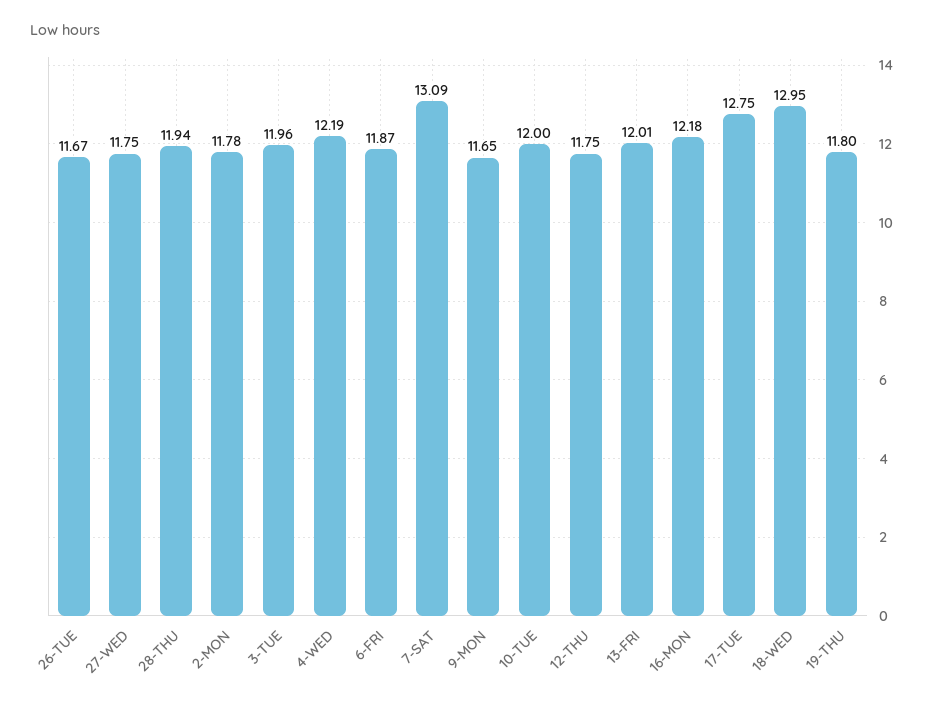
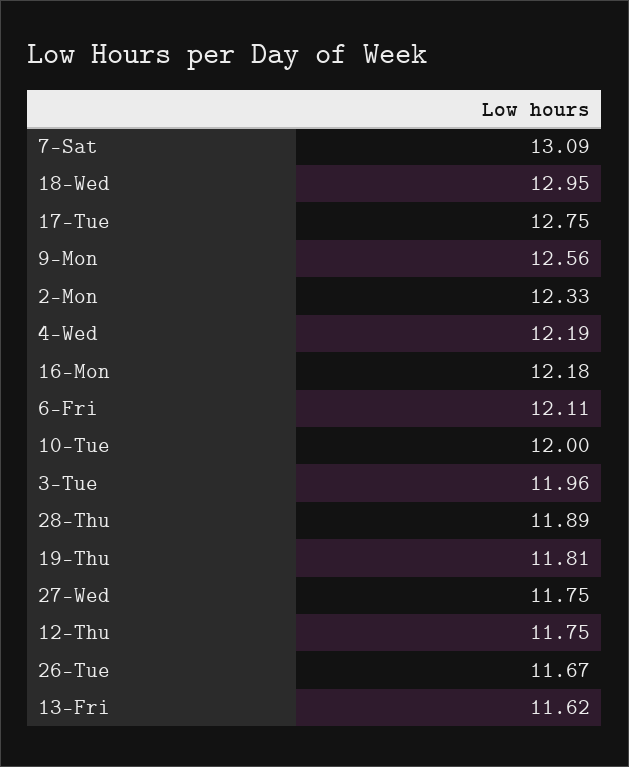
28-THU: 11.94 -> 11.89
2-MON: 11.78 -> 12.33
6-FRI: 11.87 -> 12.11
9-MON: 11.65 -> 12.56
13-FRI: 12.01 -> 11.62
19-THU: 11.8 -> 11.81

